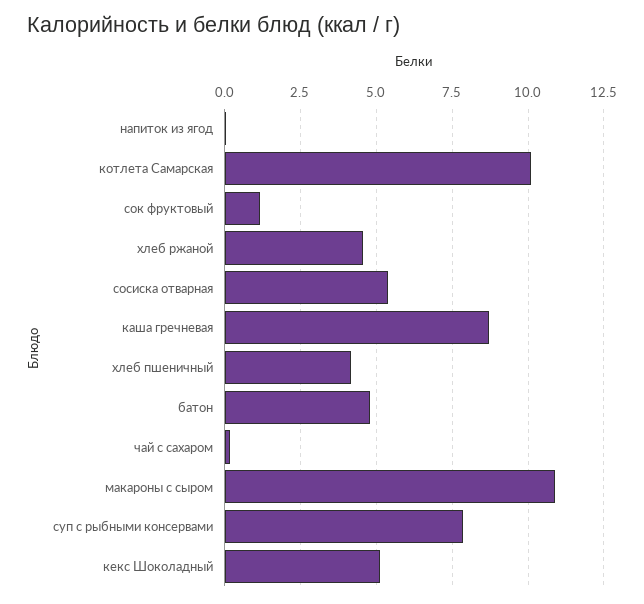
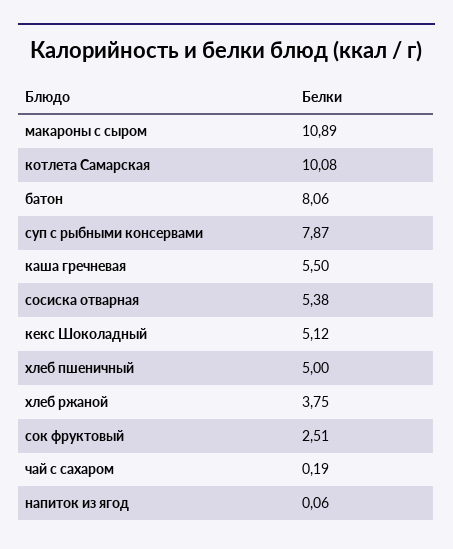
сок фруктовый: 1.25 -> 2.51
хлеб ржаной: 4.5 -> 3.75
каша гречневая: 8.75 -> 5.5
хлеб пшеничный: 4.25 -> 5
батон: 4.75 -> 8.06

